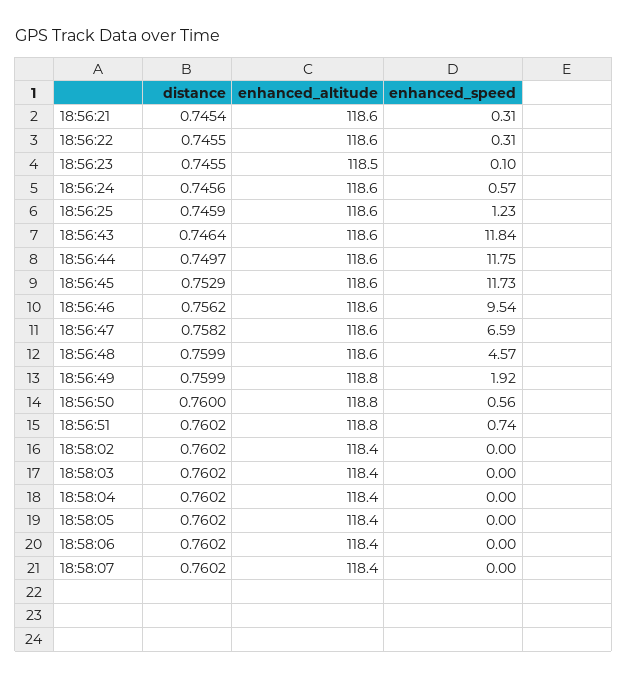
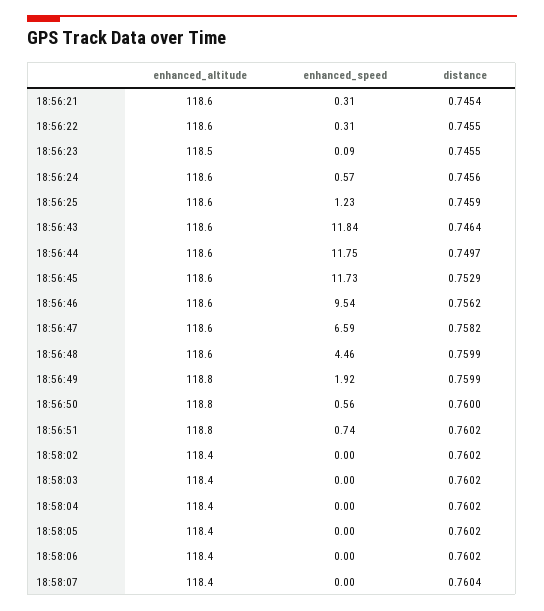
enhanced_speed, 18:56:23: 0.1 -> 0.09
enhanced_speed, 18:56:48: 4.57 -> 4.46
distance, 18:58:07: 0.7602 -> 0.7604

